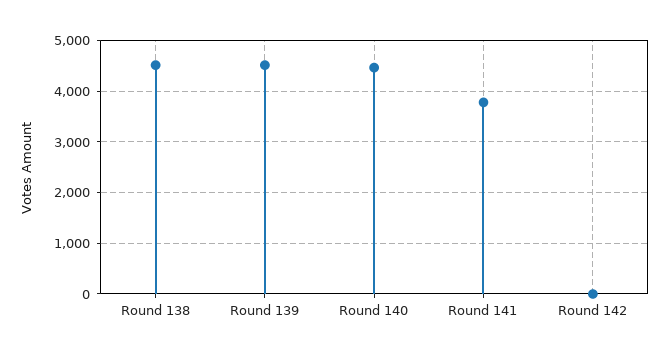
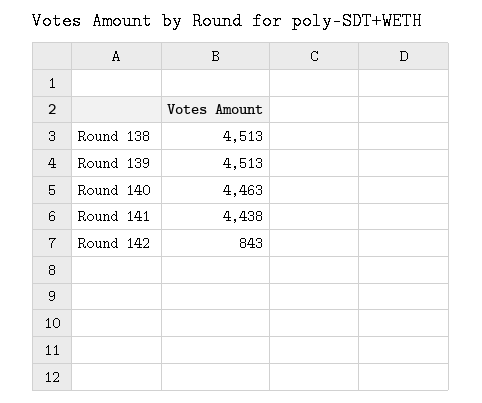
Round 141: 3800 -> 4438
Round 142: 0 -> 843

